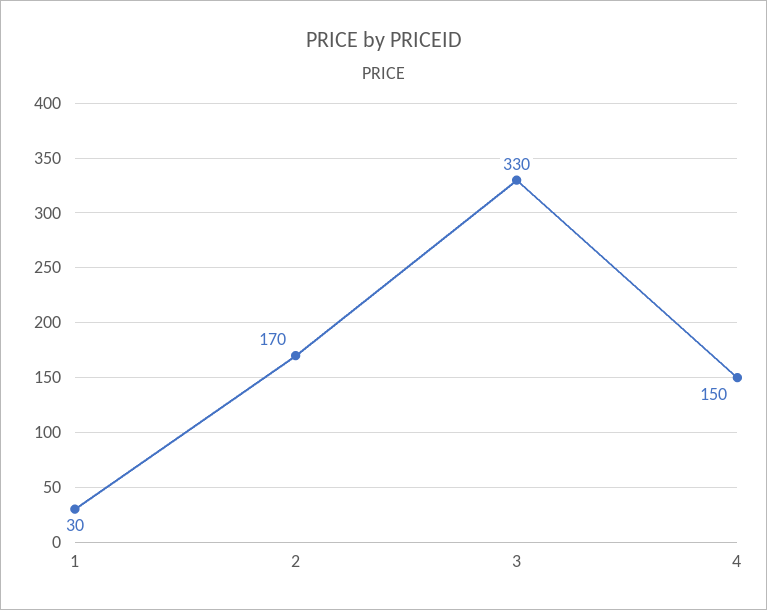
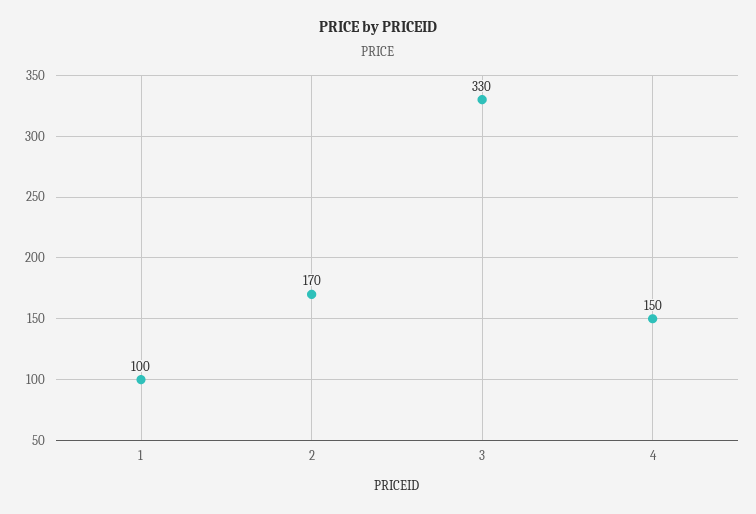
1: 30 -> 100

